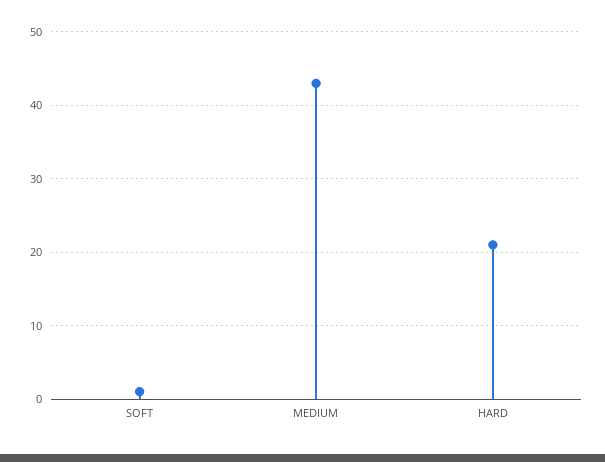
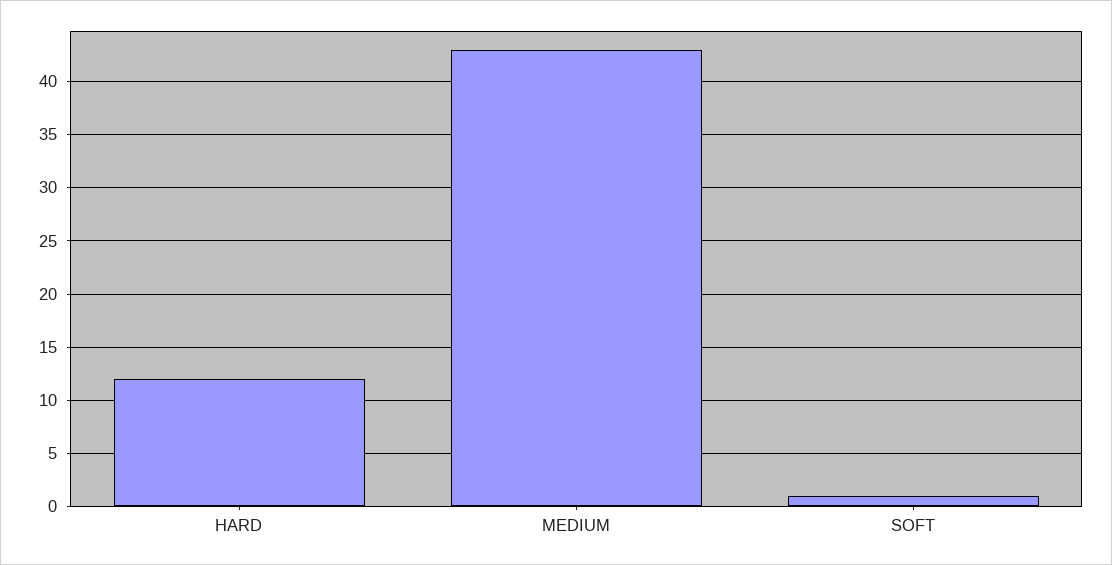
HARD: 21 -> 12

